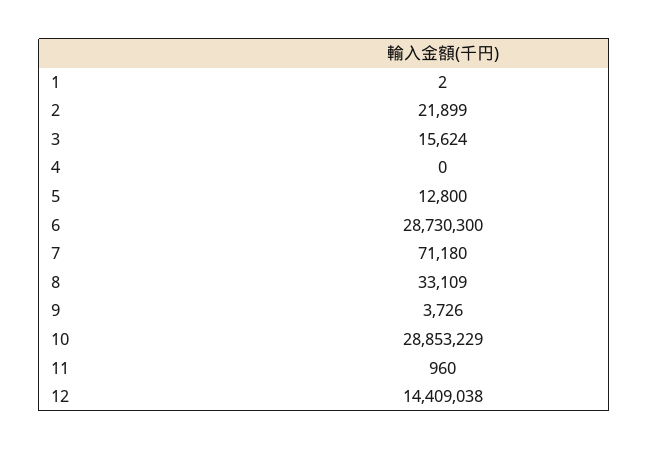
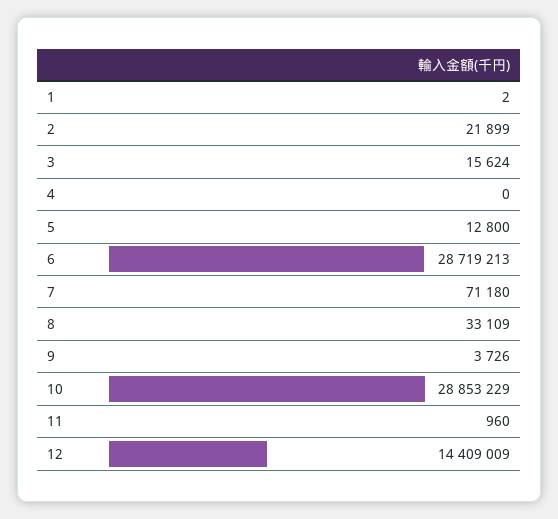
6: 28730300 -> 28719213
12: 14409038 -> 14409009

